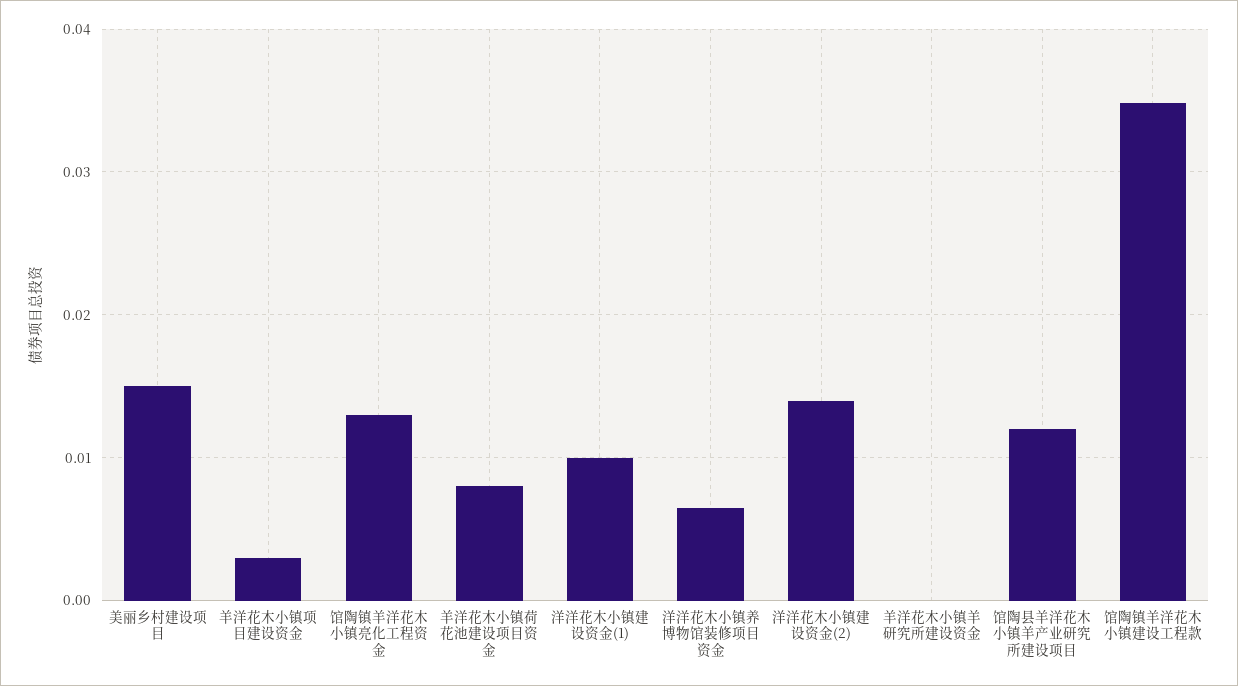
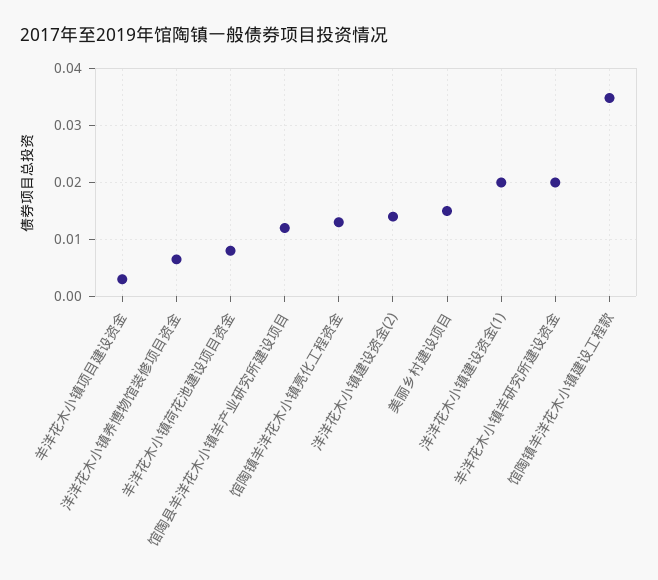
洋洋花木小镇建设资金(1): 0.01 -> 0.02
羊洋花木小镇羊研究所建设资金: 0 -> 0.02

